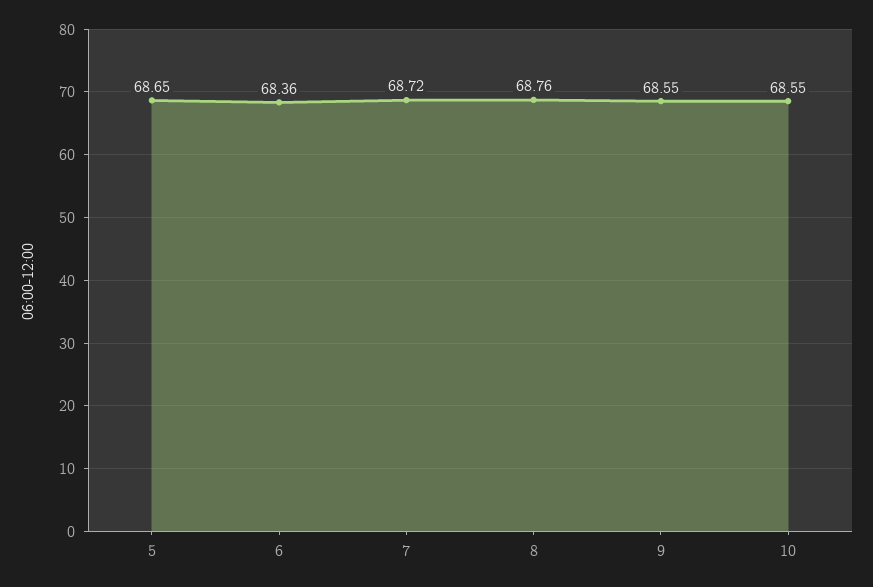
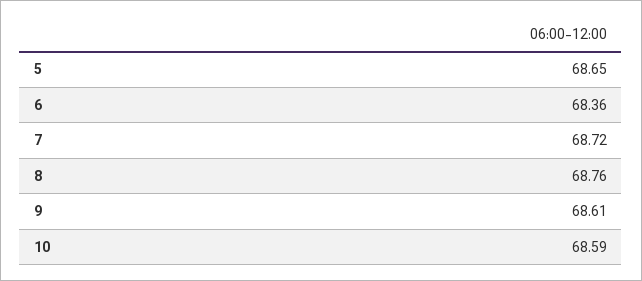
9: 68.55 -> 68.61
10: 68.55 -> 68.59

